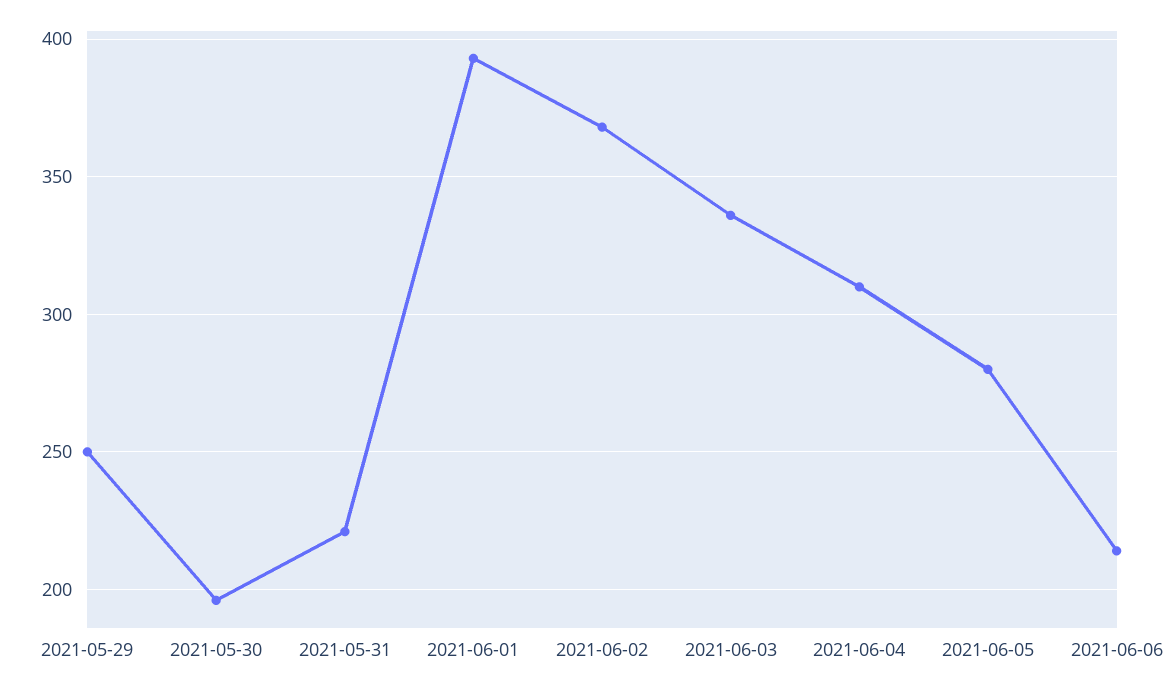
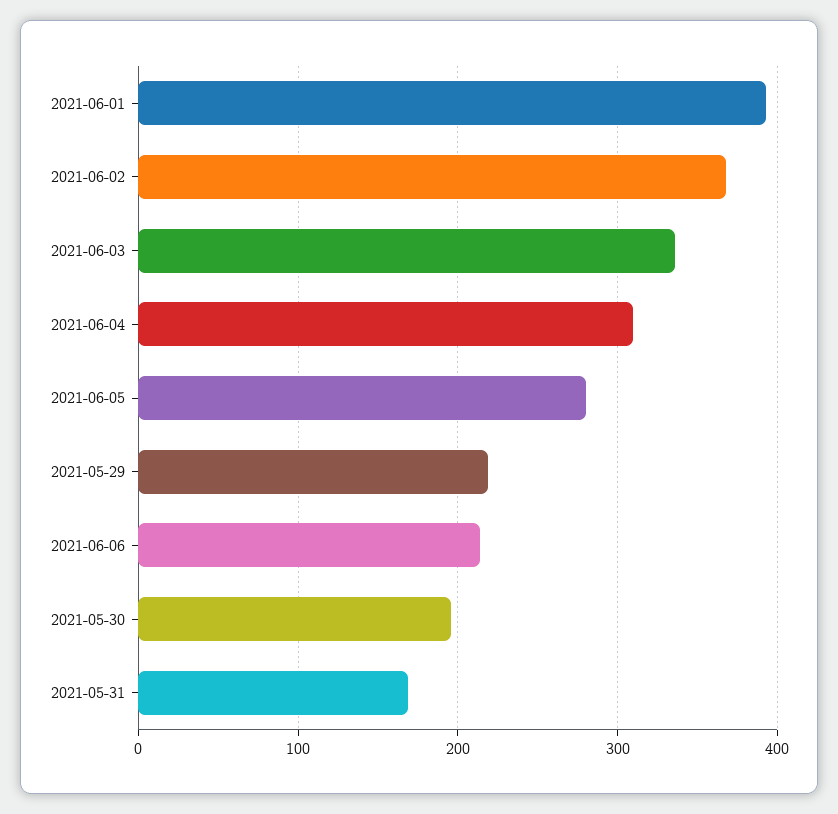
2021-05-29: 250 -> 220
2021-05-31: 220 -> 170

